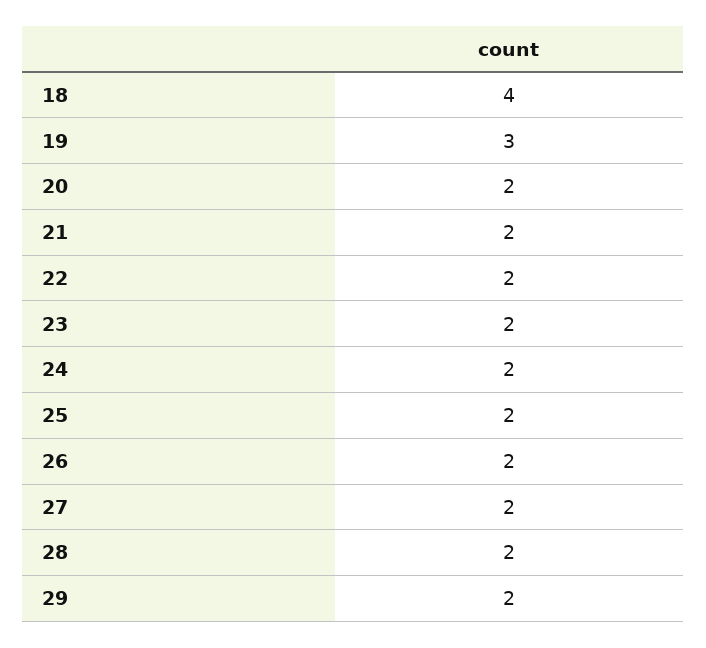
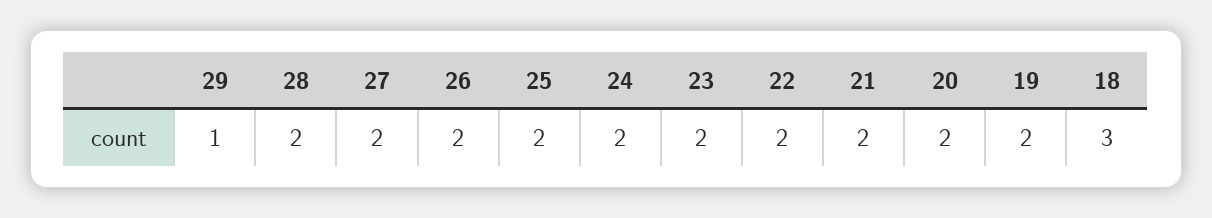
18: 4 -> 3
19: 3 -> 2
29: 2 -> 1

